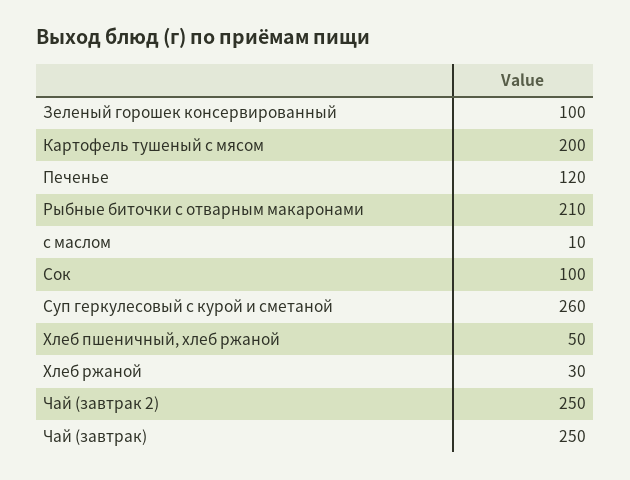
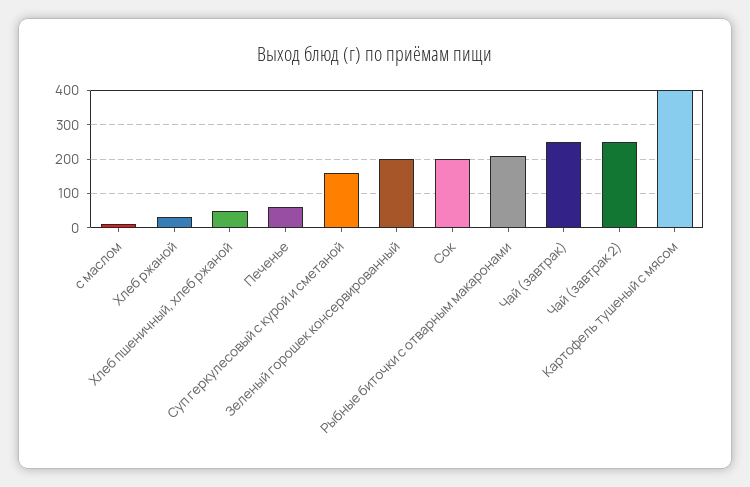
Зеленый горошек консервированный: 100 -> 200
Картофель тушеный с мясом: 200 -> 400
Печенье: 120 -> 60
Сок: 100 -> 200
Суп геркулесовый с курой и сметаной: 260 -> 160

